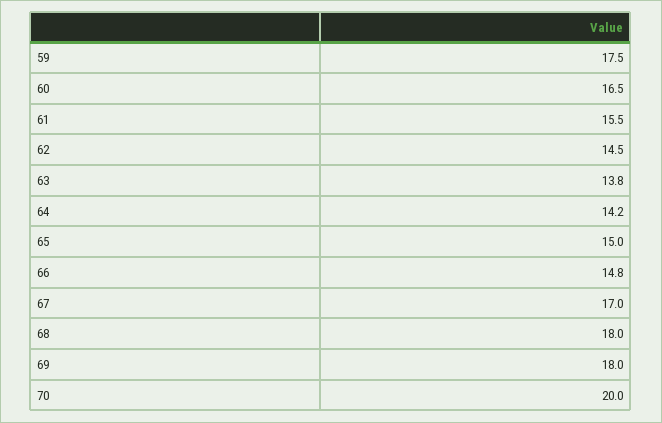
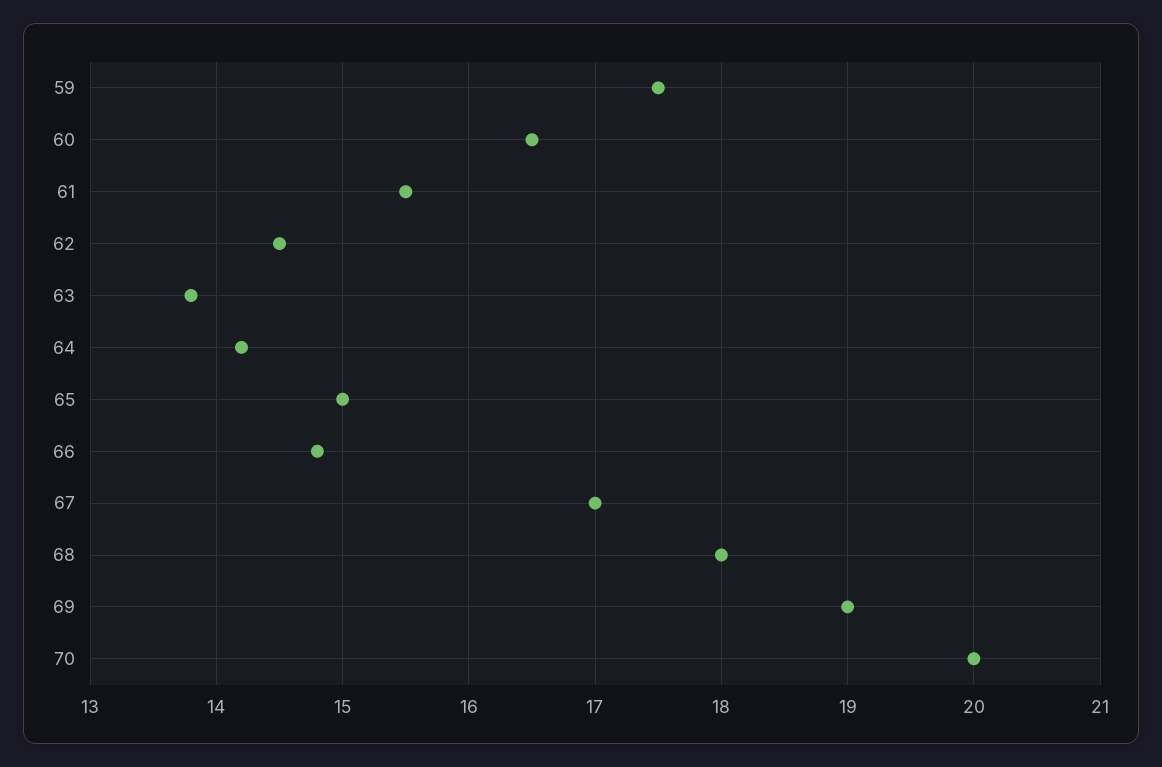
69: 18 -> 19

